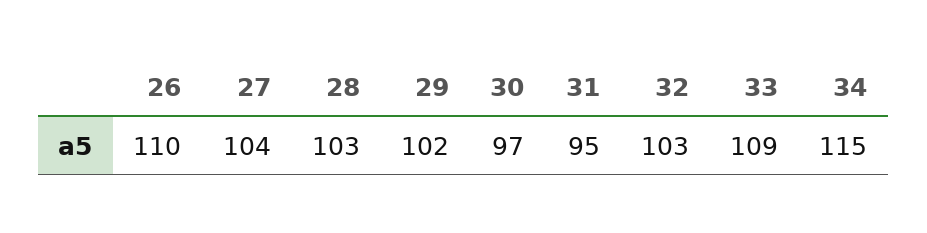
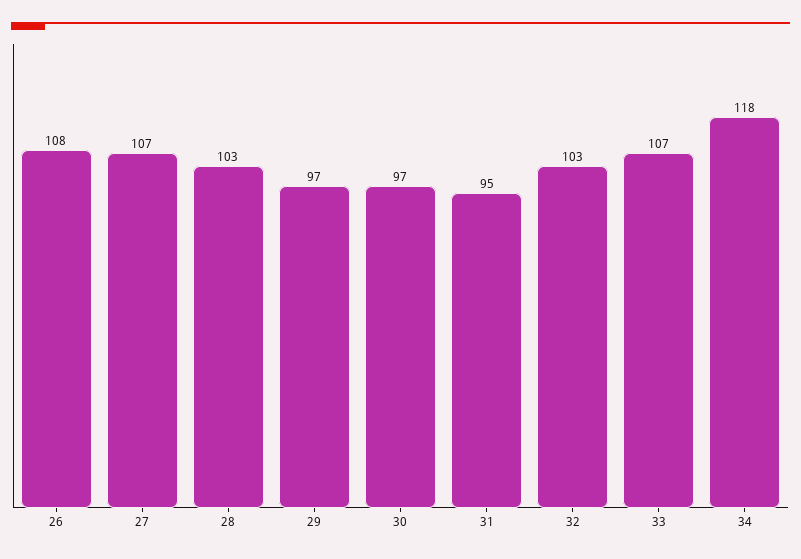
26: 110 -> 108
27: 104 -> 107
29: 102 -> 97
33: 109 -> 107
34: 115 -> 118

